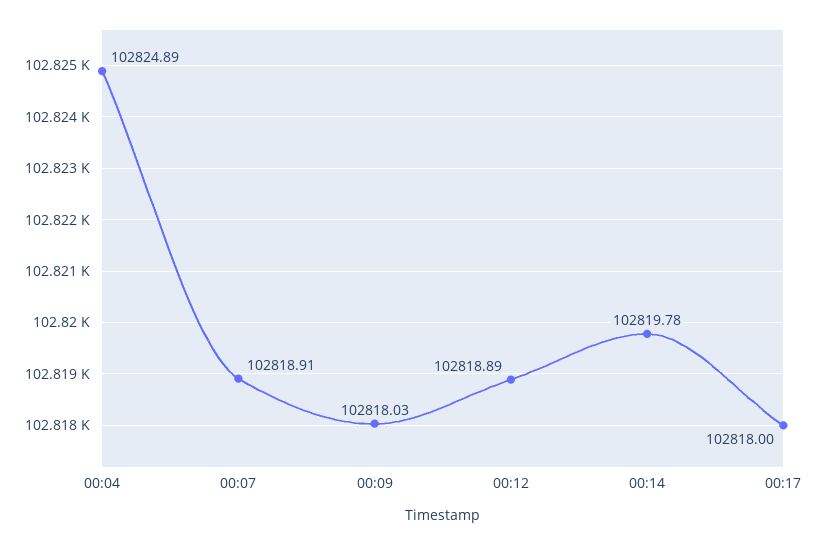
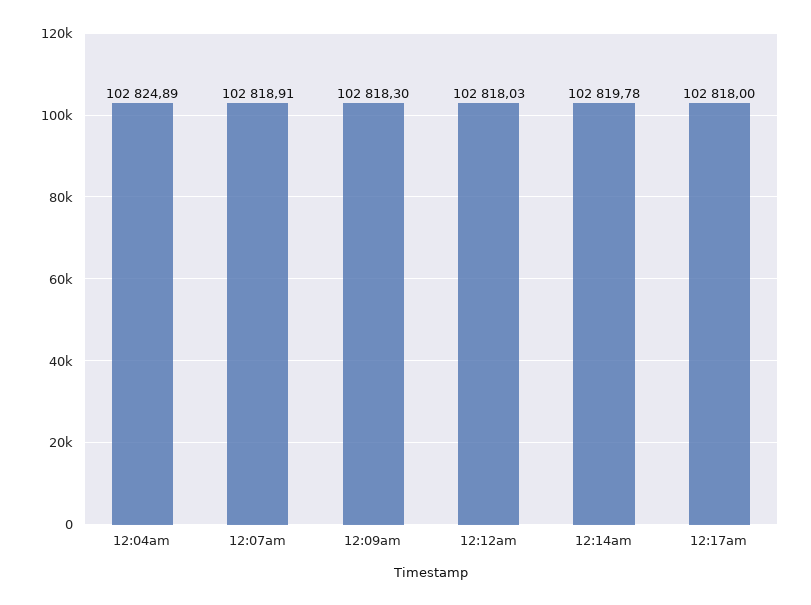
00:09: 102818.03 -> 102818.3
00:12: 102818.89 -> 102818.03

